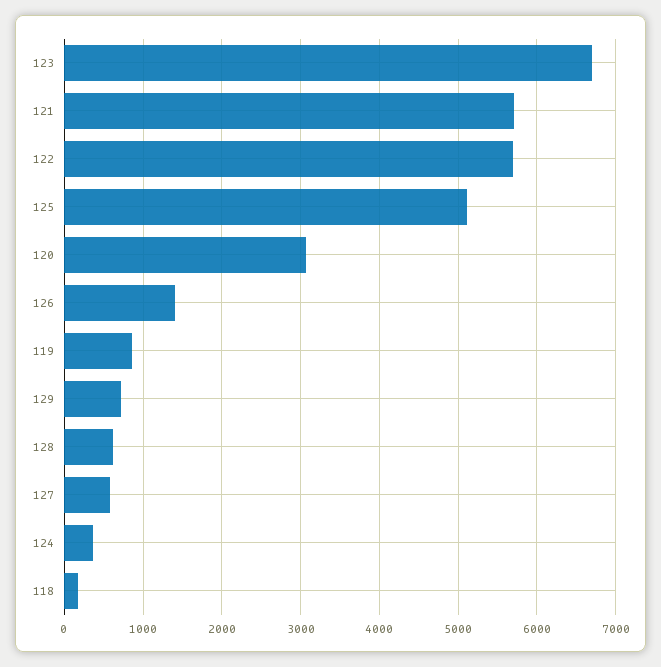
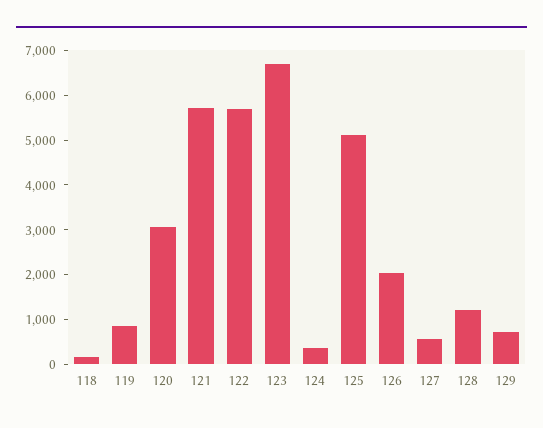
126: 1400 -> 2000
128: 600 -> 1200

